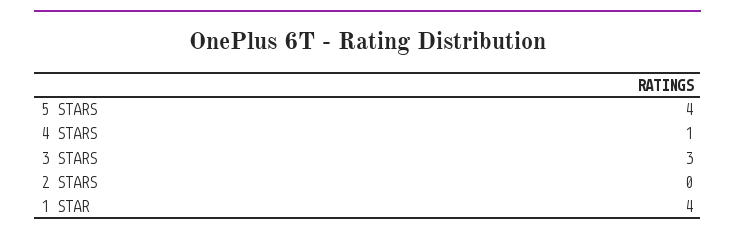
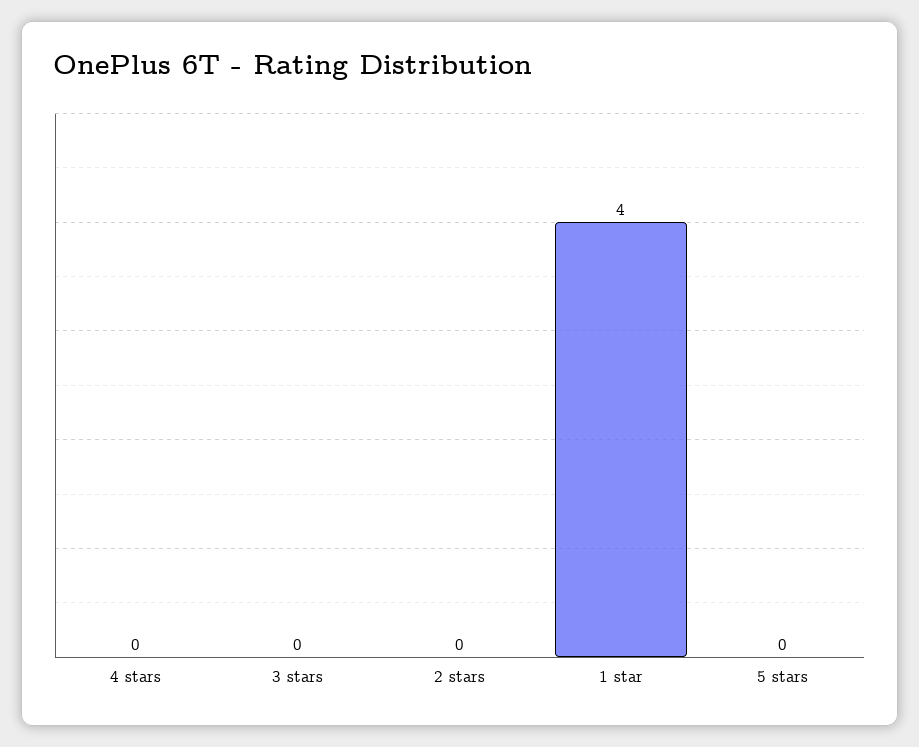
5 STARS: 4 -> 0
4 STARS: 1 -> 0
3 STARS: 3 -> 0

